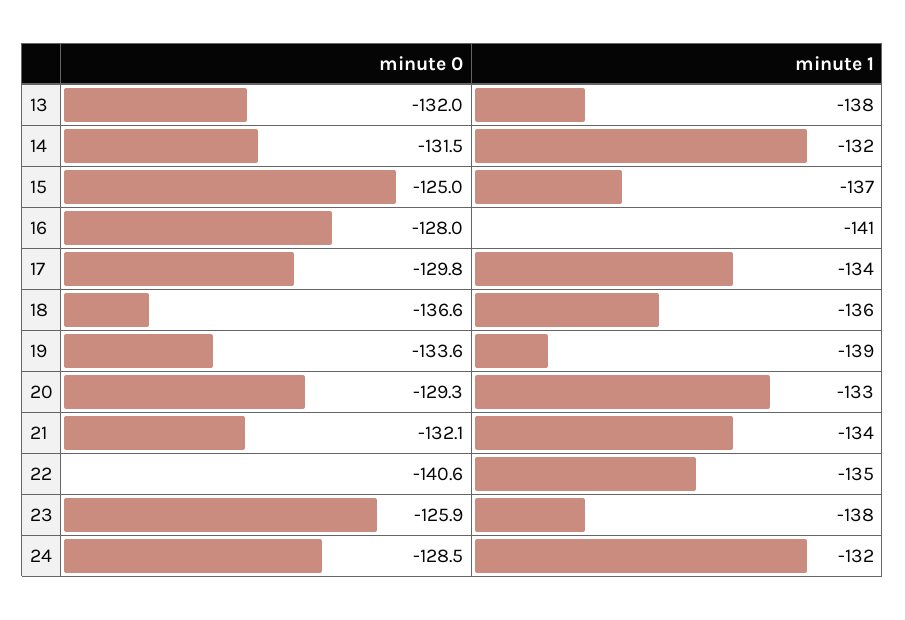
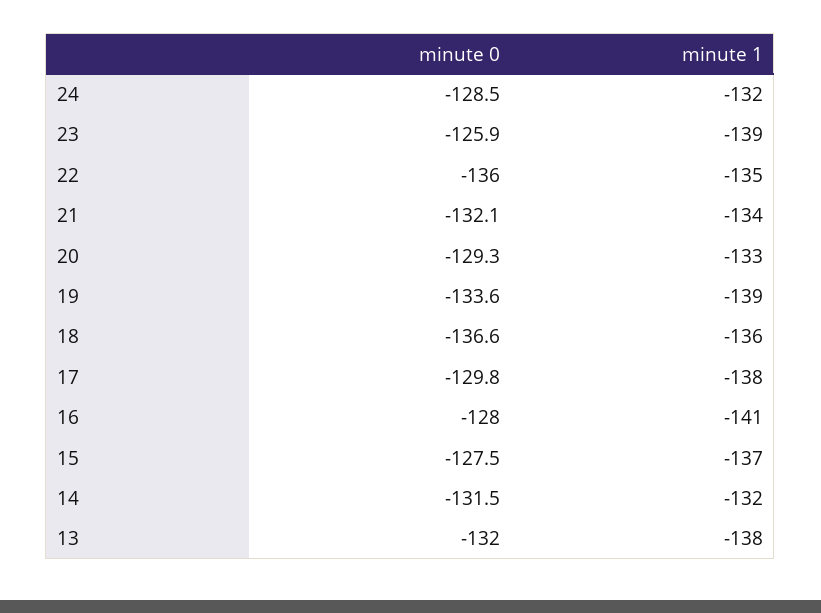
minute 0, 15: -125 -> -127.5
minute 1, 17: -134 -> -138
minute 0, 22: -140.6 -> -136
minute 1, 23: -138 -> -139

